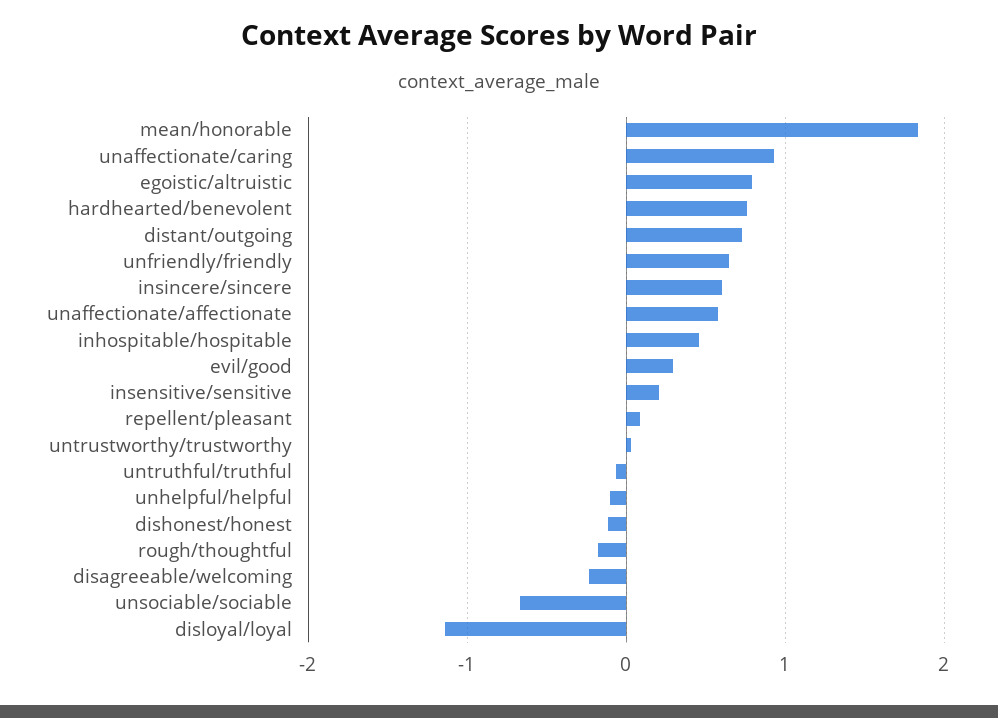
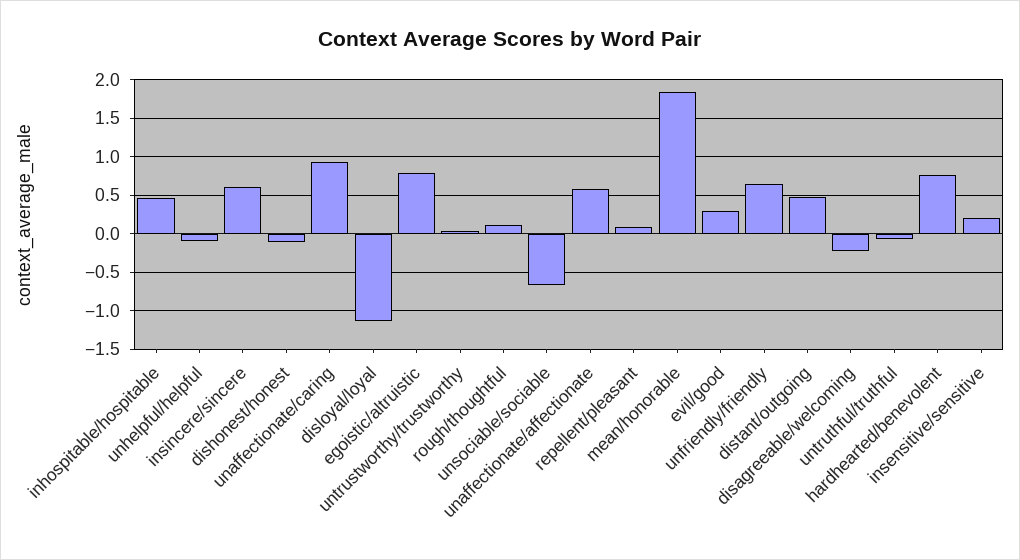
distant/outgoing: 0.7 -> 0.5
rough/thoughtful: -0.2 -> 0.1

